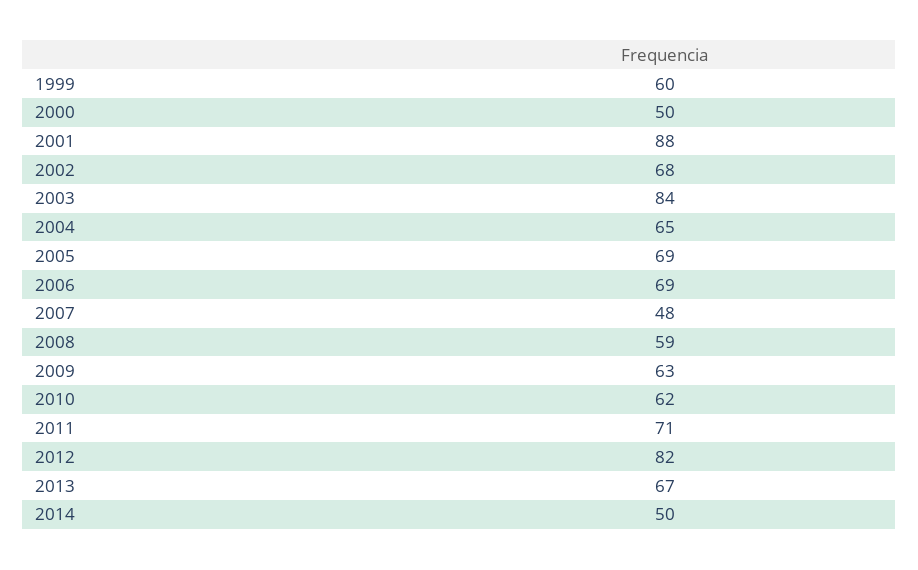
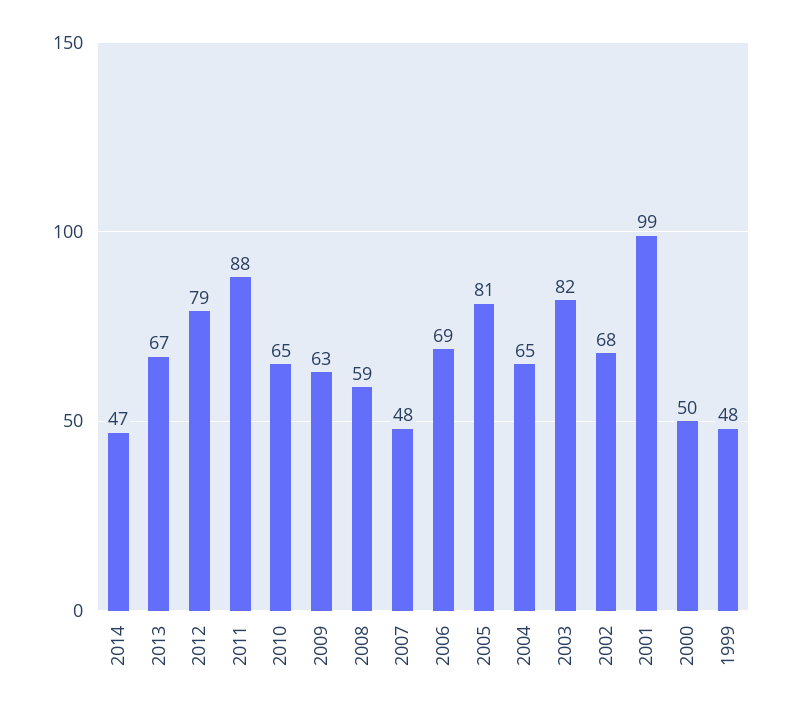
1999: 60 -> 48
2001: 88 -> 99
2003: 84 -> 82
2005: 69 -> 81
2010: 62 -> 65
2011: 71 -> 88
2012: 82 -> 79
2014: 50 -> 47

